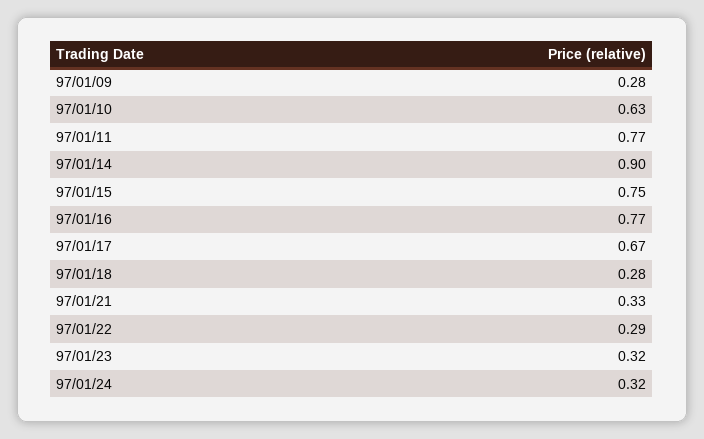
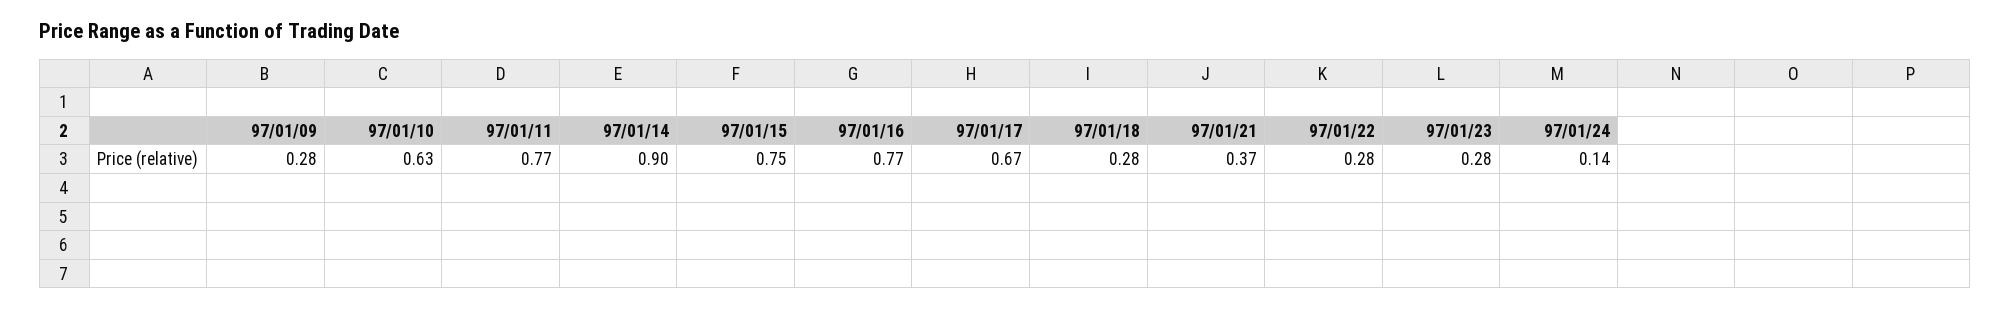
97/01/21: 0.33 -> 0.37
97/01/22: 0.29 -> 0.28
97/01/23: 0.32 -> 0.28
97/01/24: 0.32 -> 0.14

